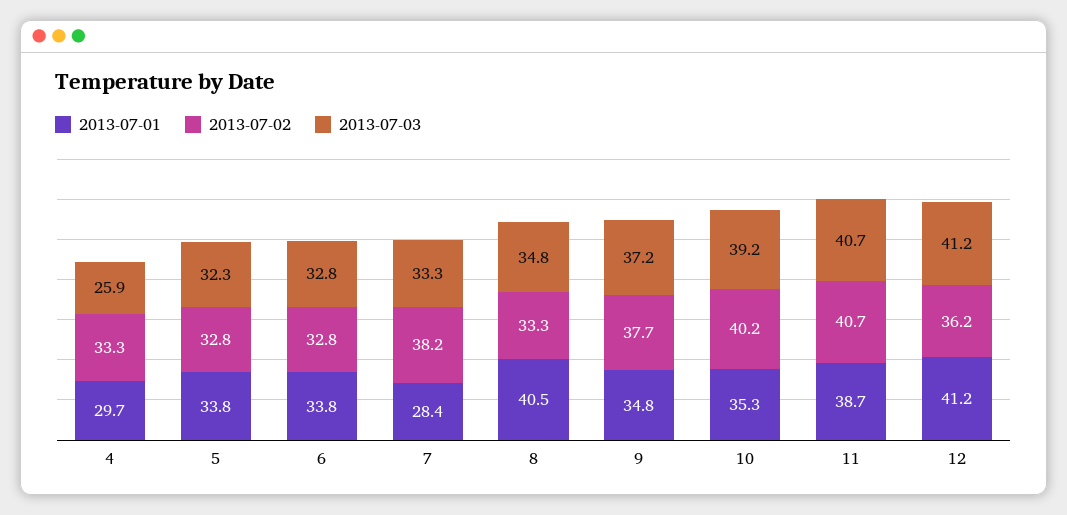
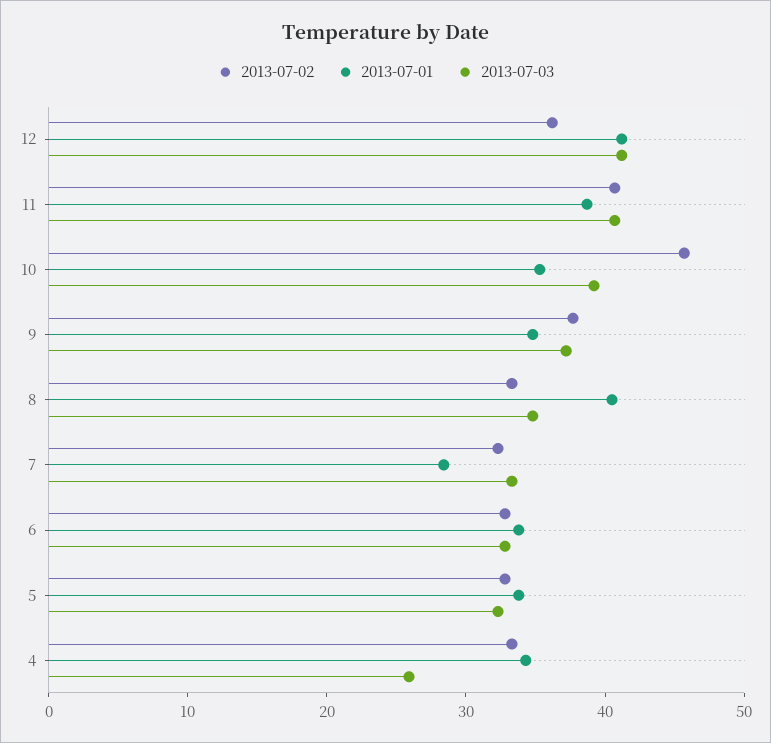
2013-07-01, 4: 29.7 -> 34
2013-07-02, 7: 38.2 -> 32
2013-07-02, 10: 40.2 -> 46

